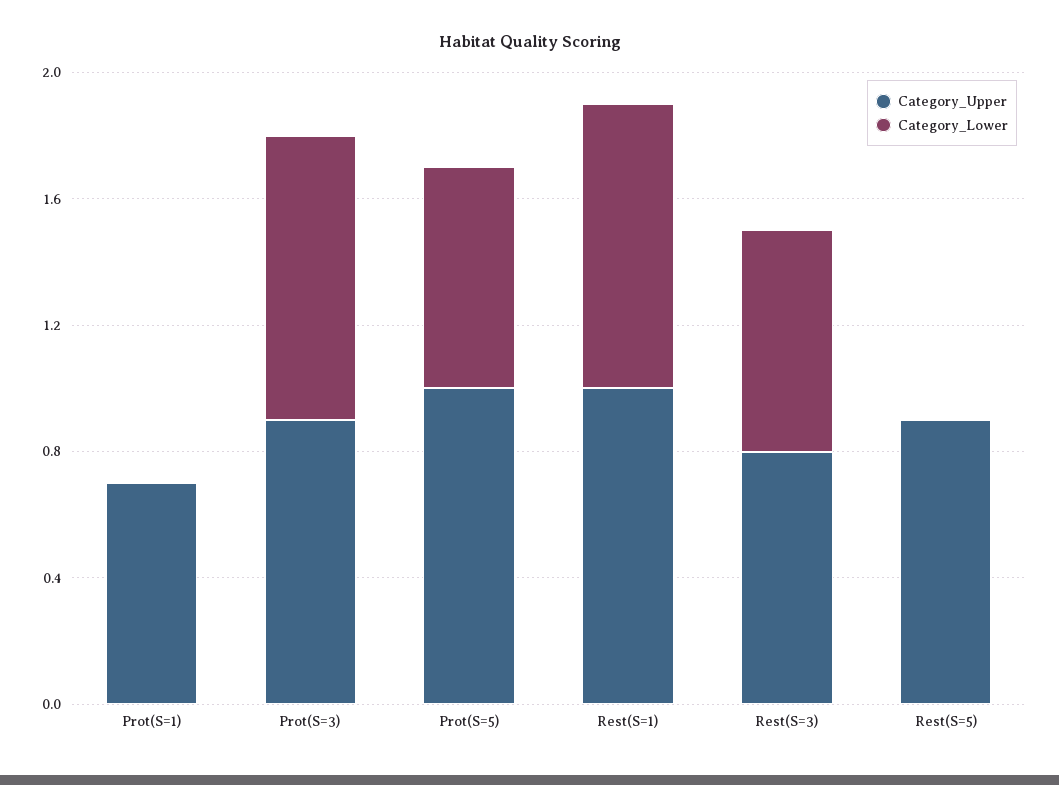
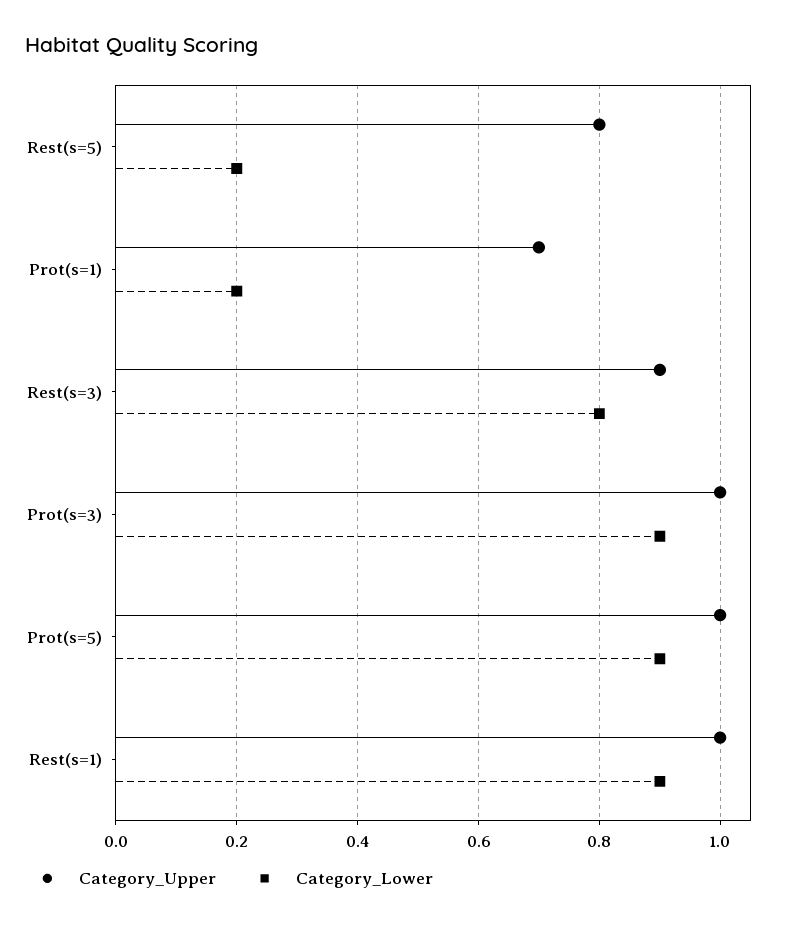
Category_Lower, Prot(S=1): 0 -> 0.2
Category_Upper, Prot(S=3): 0.9 -> 1
Category_Lower, Prot(S=5): 0.7 -> 0.9
Category_Upper, Rest(S=3): 0.8 -> 0.9
Category_Lower, Rest(S=3): 0.7 -> 0.8
Category_Upper, Rest(S=5): 0.9 -> 0.8
Category_Lower, Rest(S=5): 0 -> 0.2

